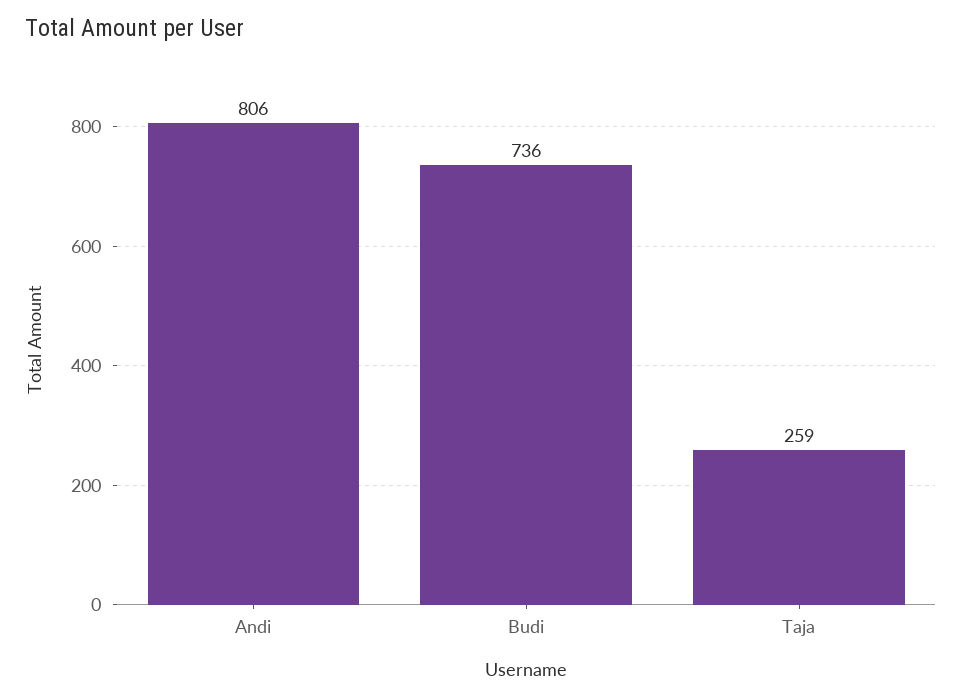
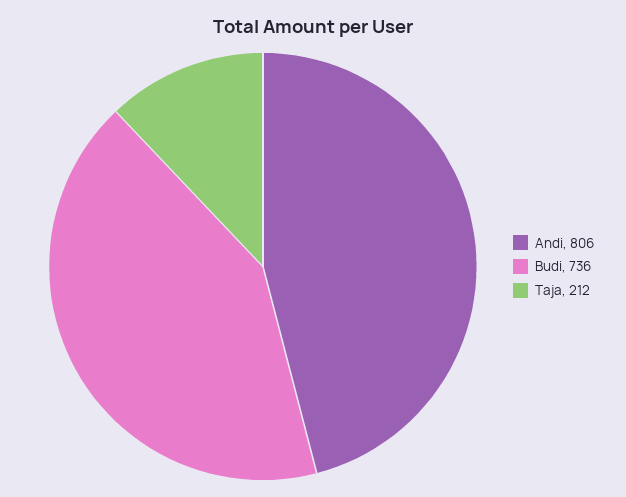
Taja: 259 -> 212

